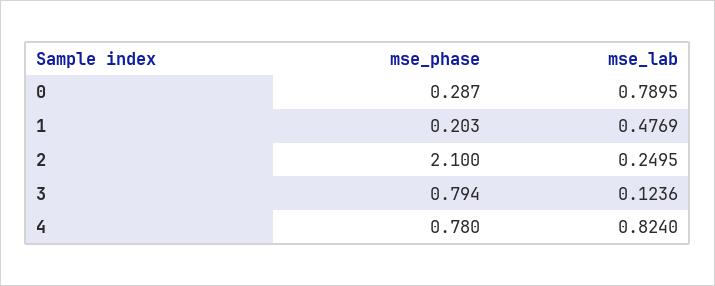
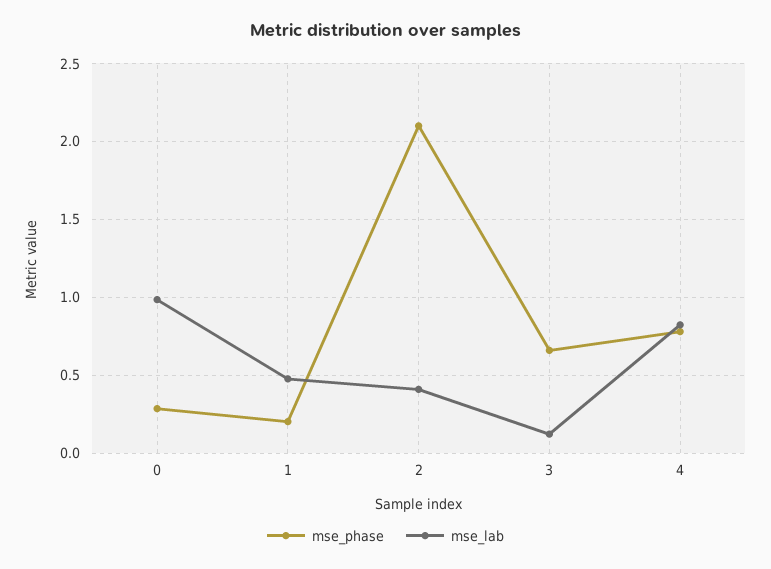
mse_lab, 0: 0.7895 -> 1
mse_lab, 2: 0.2495 -> 0.4
mse_phase, 3: 0.794 -> 0.65

